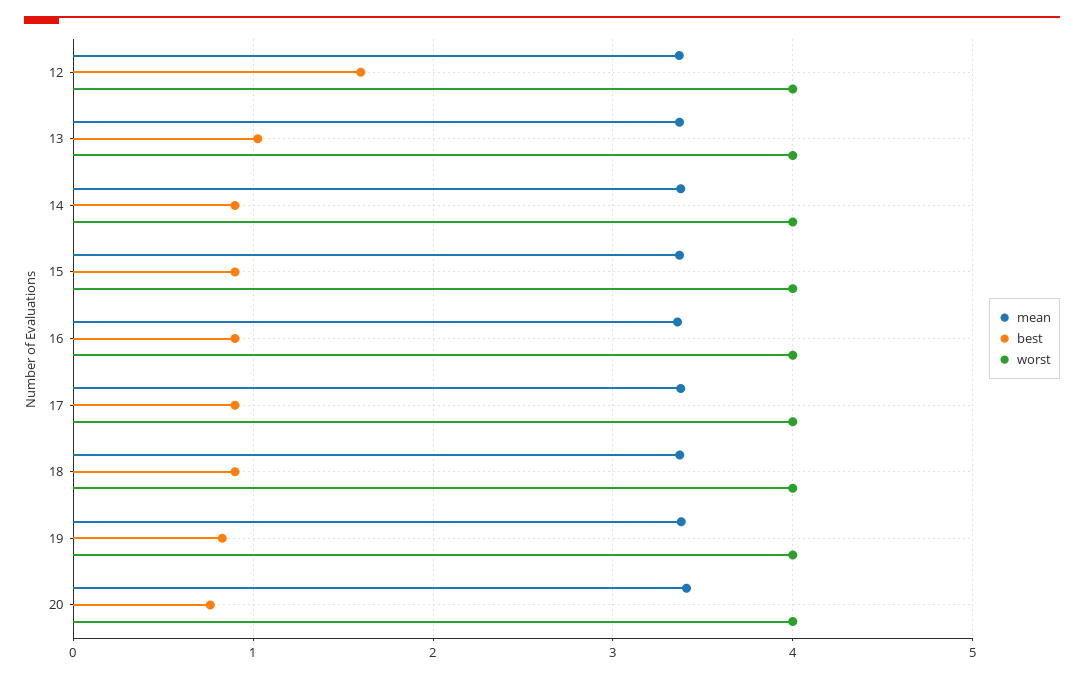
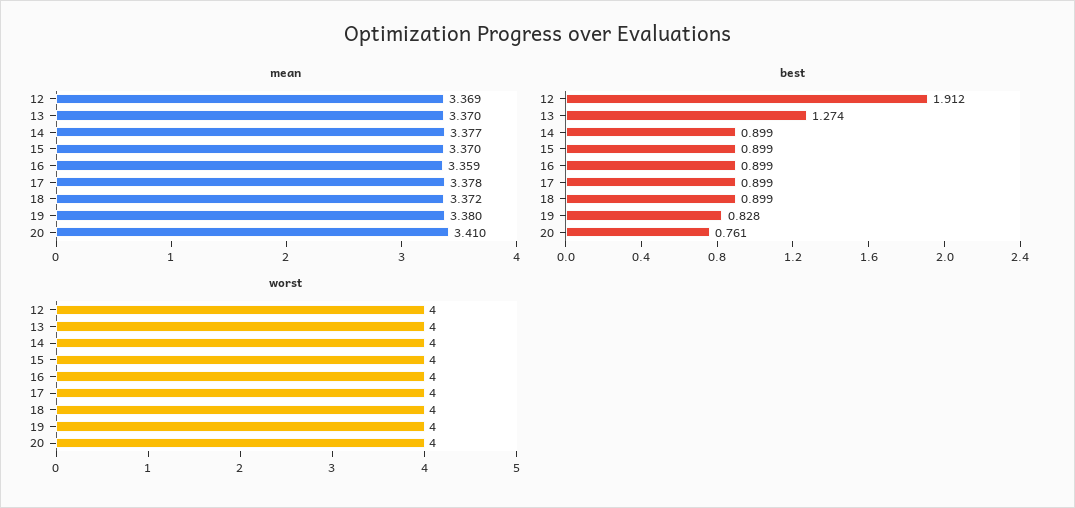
best, 12: 1.6 -> 1.912
best, 13: 1 -> 1.274

